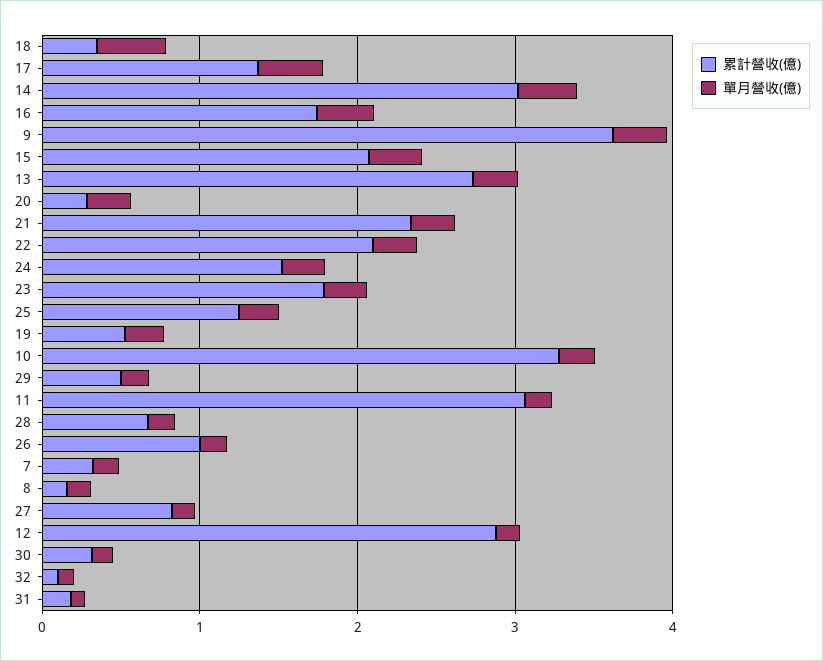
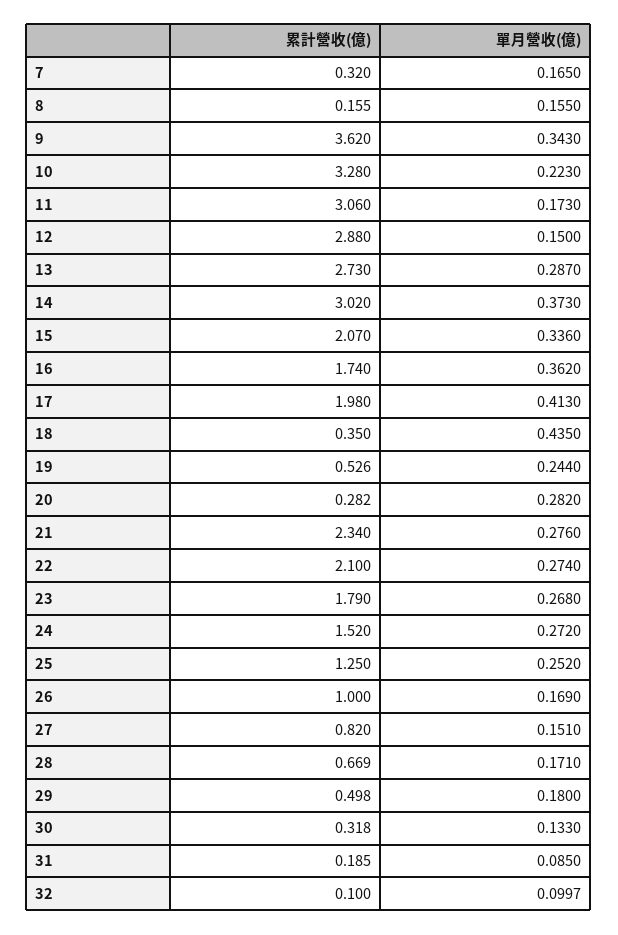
累計營收(億), 17: 1.4 -> 1.98

